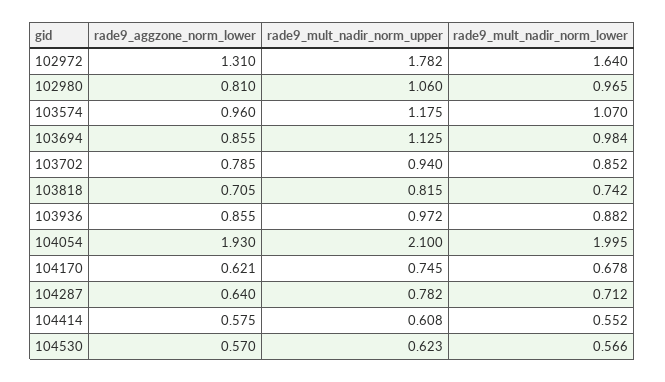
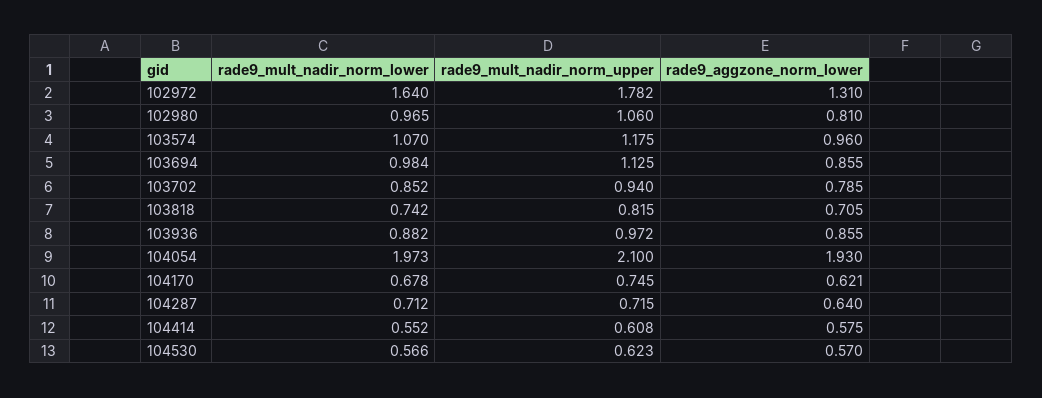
rade9_mult_nadir_norm_lower, 104054: 1.995 -> 1.973
rade9_mult_nadir_norm_upper, 104287: 0.782 -> 0.715

